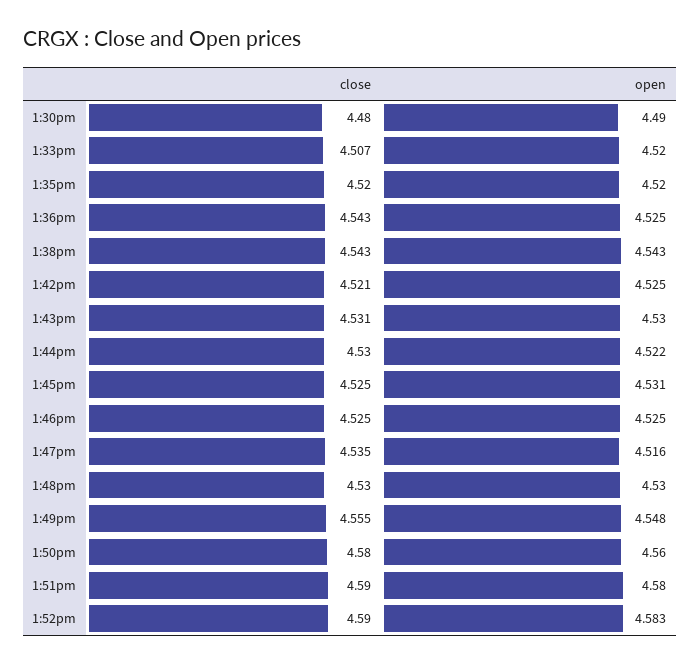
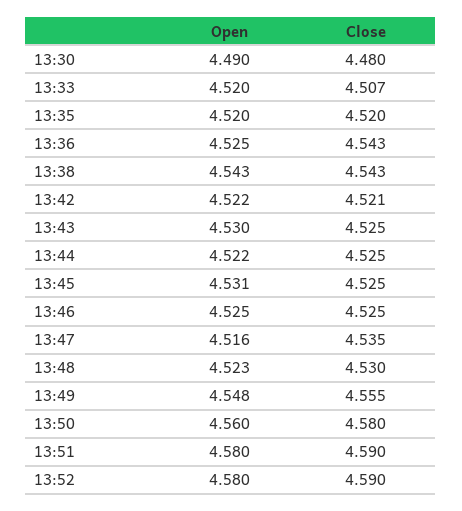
open, 1:42pm: 4.525 -> 4.522
close, 1:43pm: 4.531 -> 4.525
close, 1:44pm: 4.53 -> 4.525
open, 1:48pm: 4.53 -> 4.523
open, 1:52pm: 4.583 -> 4.58

